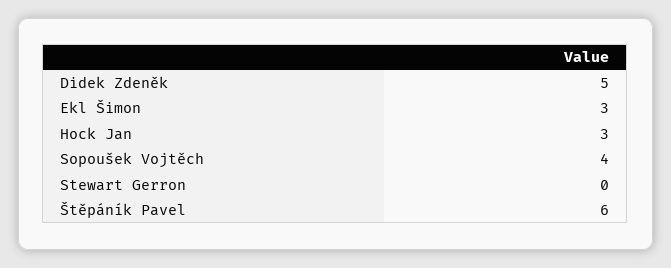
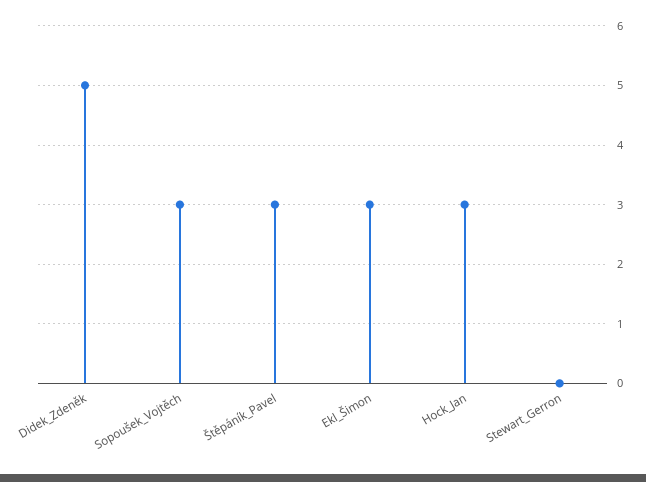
Sopoušek Vojtěch: 4 -> 3
Štěpáník Pavel: 6 -> 3

